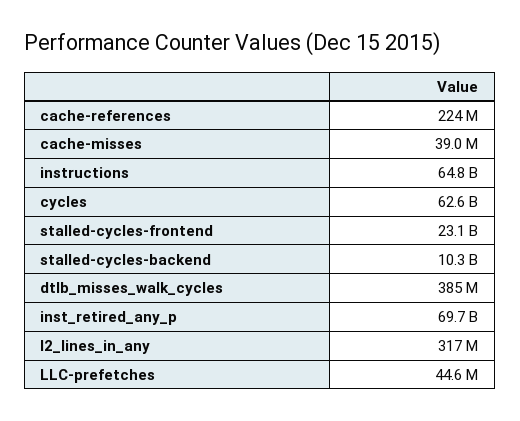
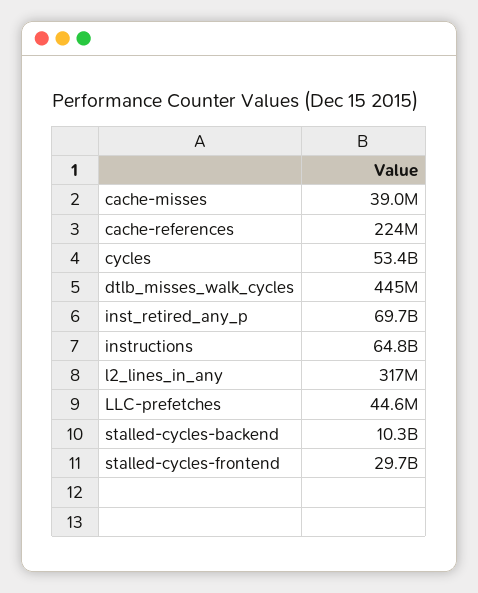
cycles: 62600000000 -> 53400000000
stalled-cycles-frontend: 23100000000 -> 29700000000
dtlb_misses_walk_cycles: 385000000 -> 445000000

